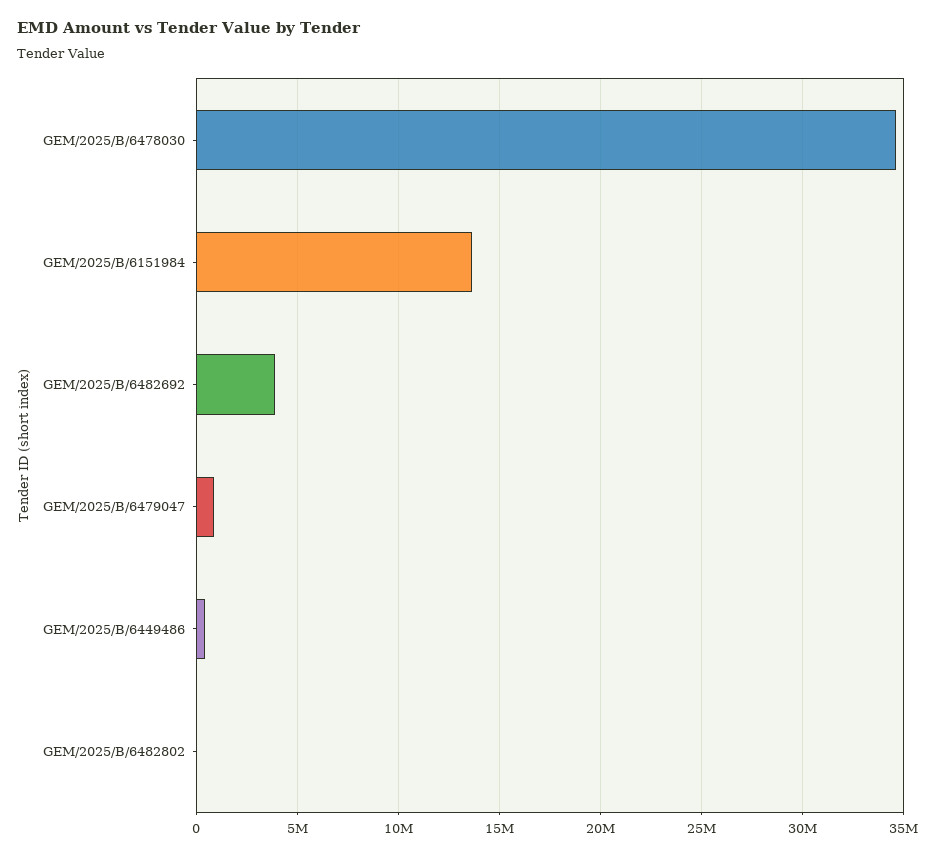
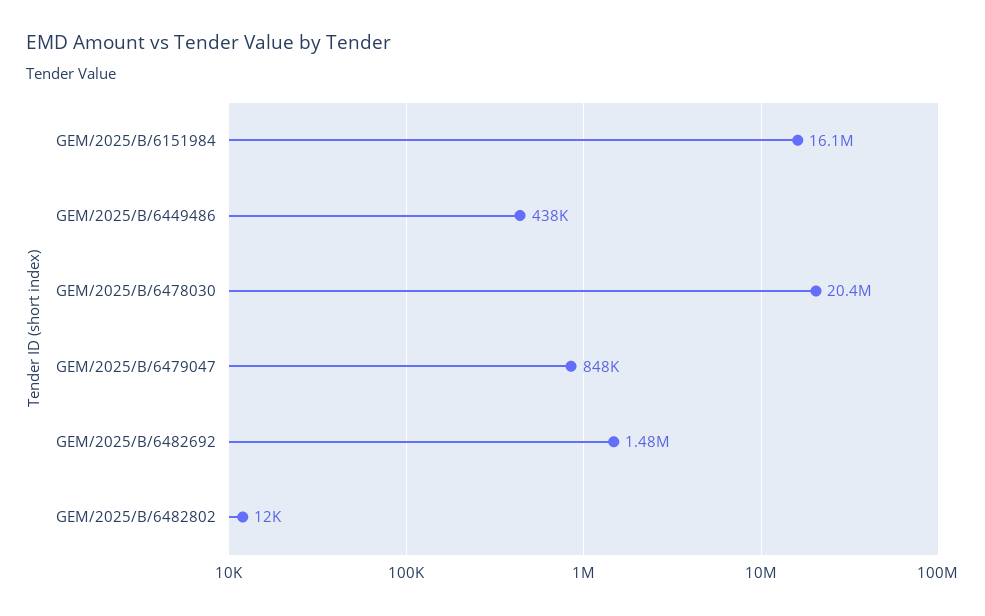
GEM/2025/B/6478030: 34500000 -> 20400000
GEM/2025/B/6151984: 13500000 -> 16100000
GEM/2025/B/6482692: 4000000 -> 1480000

